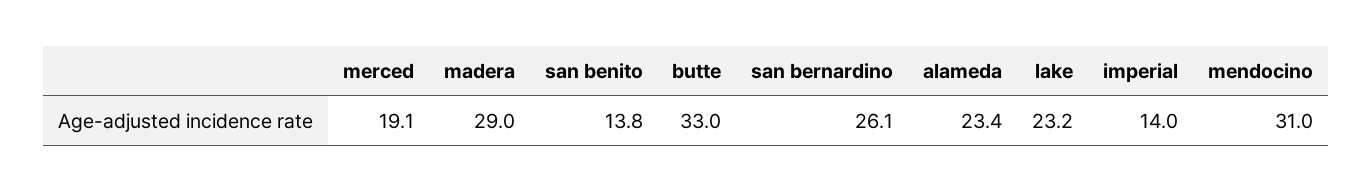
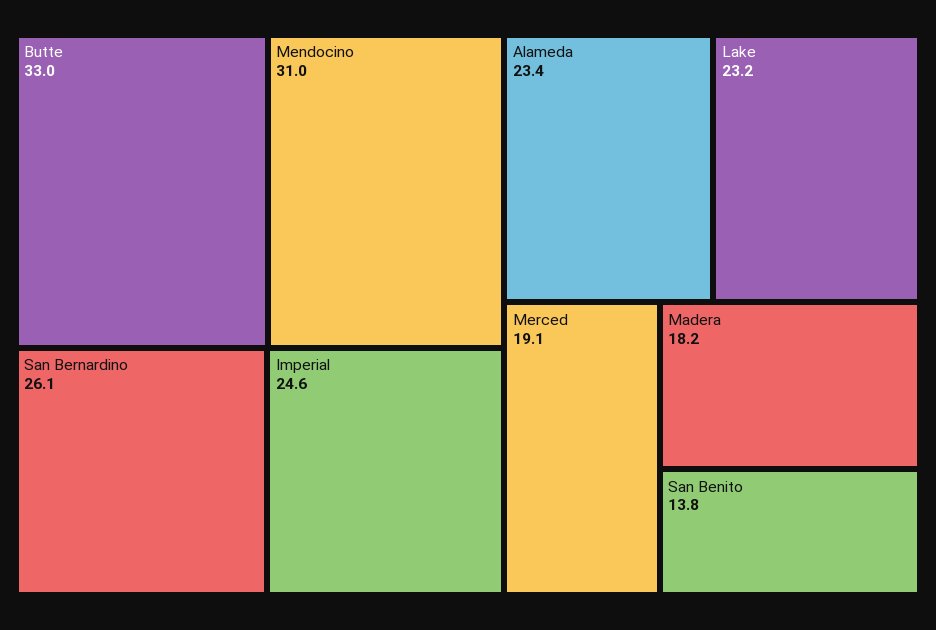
madera: 29 -> 18.2
imperial: 14 -> 24.6

